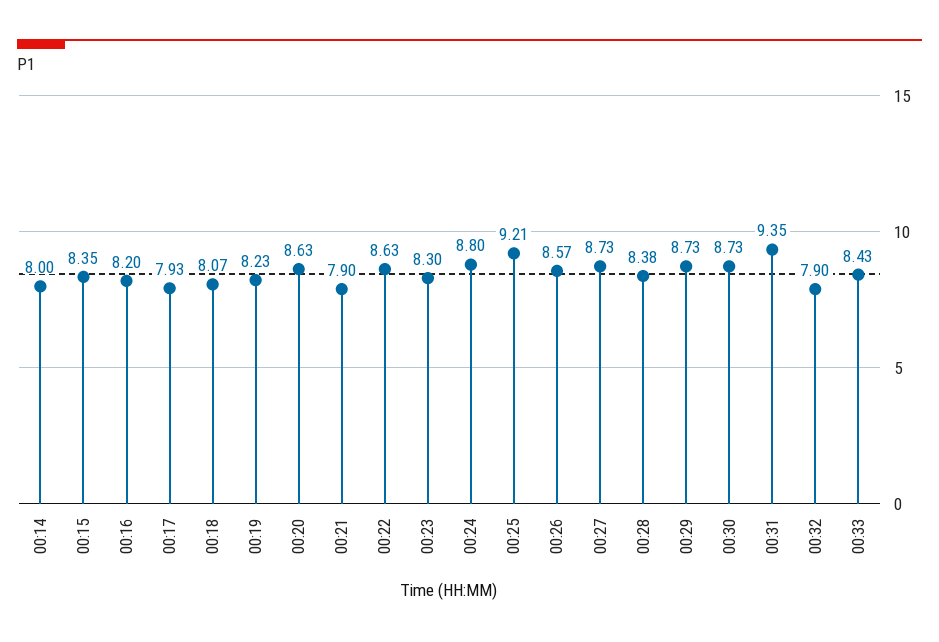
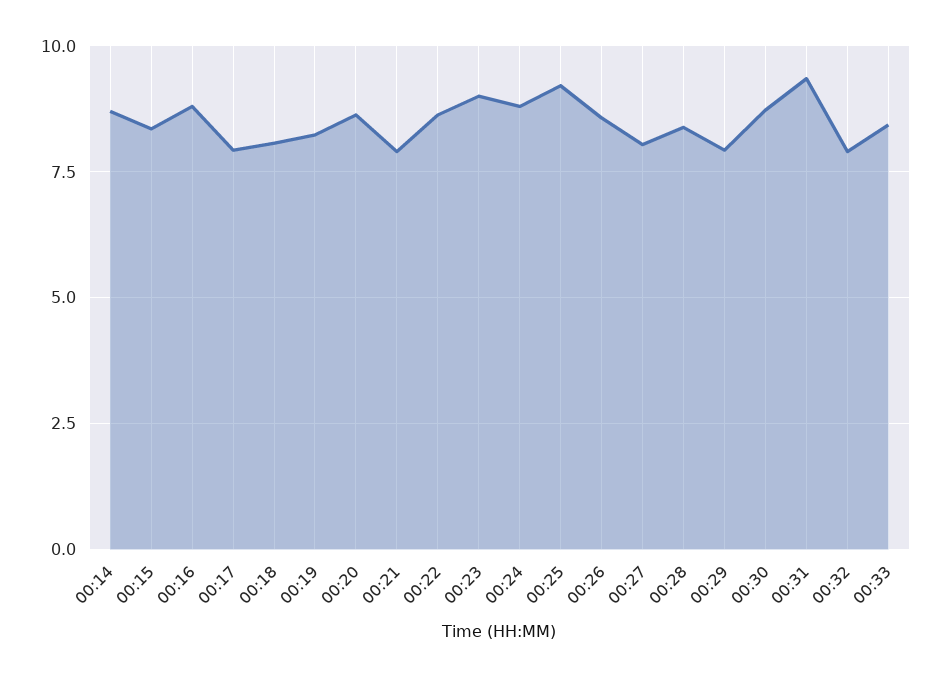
00:14: 8 -> 8.75
00:16: 8.2 -> 8.75
00:23: 8.3 -> 9
00:27: 8.73 -> 8
00:29: 8.73 -> 8

